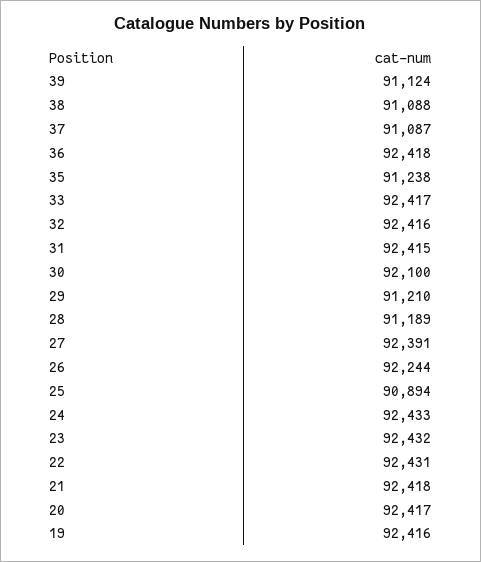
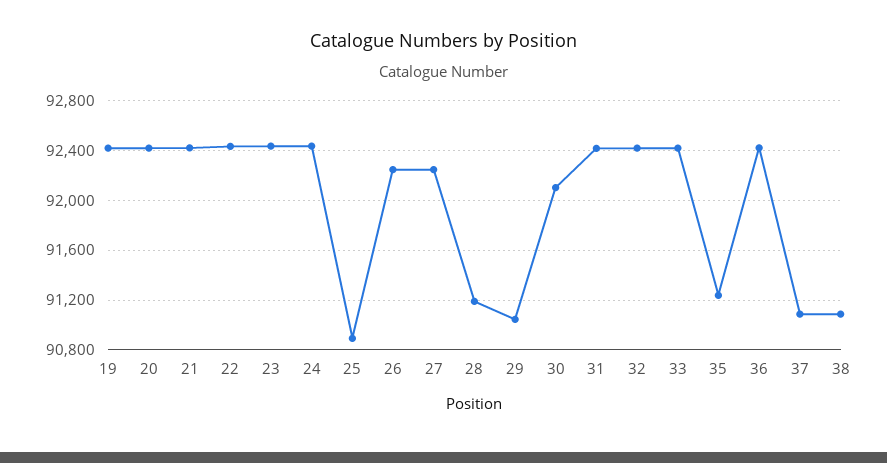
39: 91124 -> none
29: 91210 -> 91050
27: 92391 -> 92250

